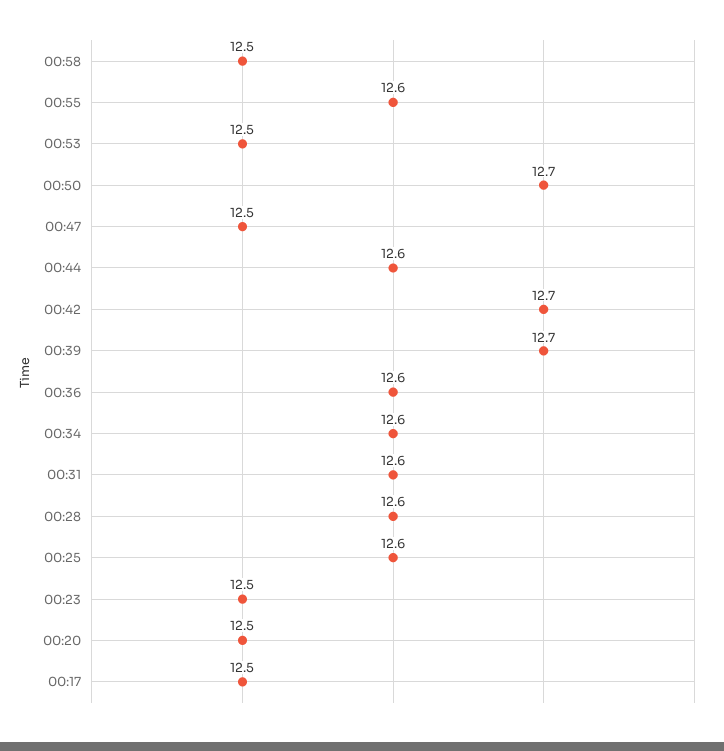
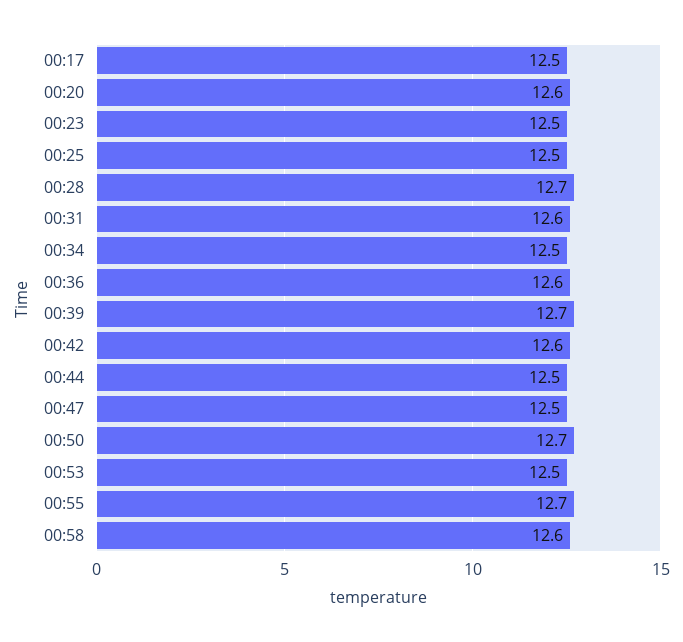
00:58: 12.5 -> 12.6
00:55: 12.6 -> 12.7
00:44: 12.6 -> 12.5
00:42: 12.7 -> 12.6
00:34: 12.6 -> 12.5
00:28: 12.6 -> 12.7
00:25: 12.6 -> 12.5
00:20: 12.5 -> 12.6

